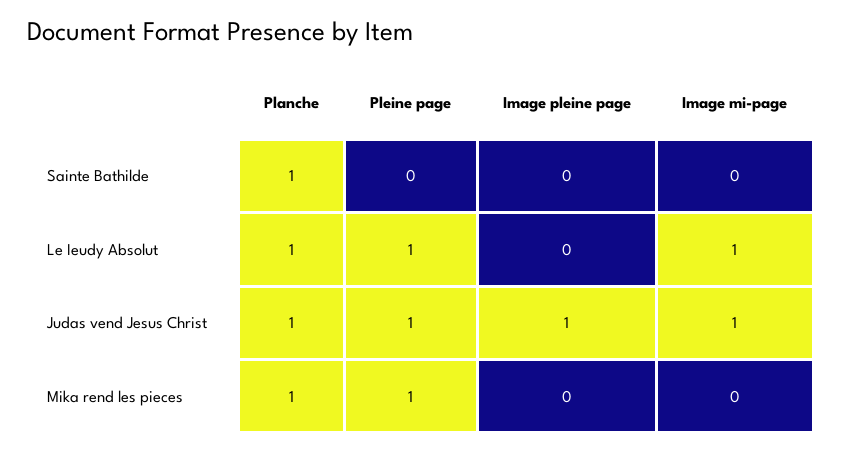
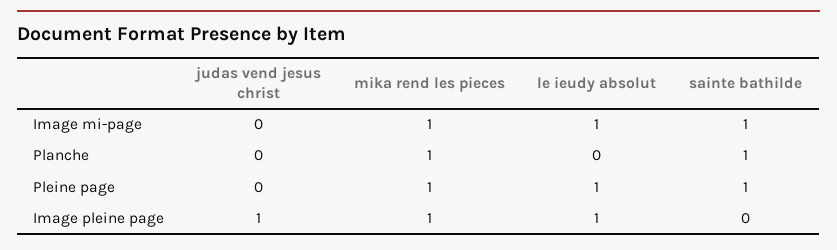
Pleine page, Sainte Bathilde: 0 -> 1
Image mi-page, Sainte Bathilde: 0 -> 1
Planche, Le Ieudy Absolut: 1 -> 0
Image pleine page, Le Ieudy Absolut: 0 -> 1
Planche, Judas vend Jesus Christ: 1 -> 0
Pleine page, Judas vend Jesus Christ: 1 -> 0
Image mi-page, Judas vend Jesus Christ: 1 -> 0
Image pleine page, Mika rend les pieces: 0 -> 1
Image mi-page, Mika rend les pieces: 0 -> 1

